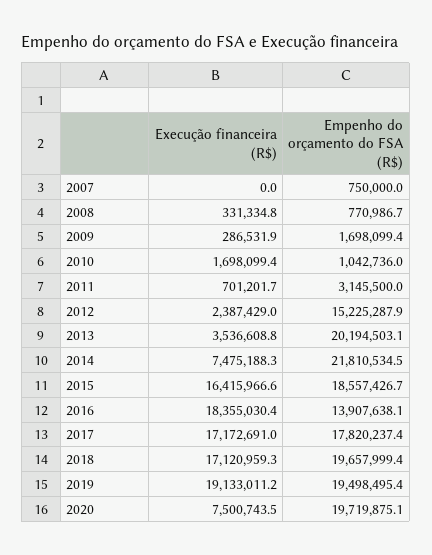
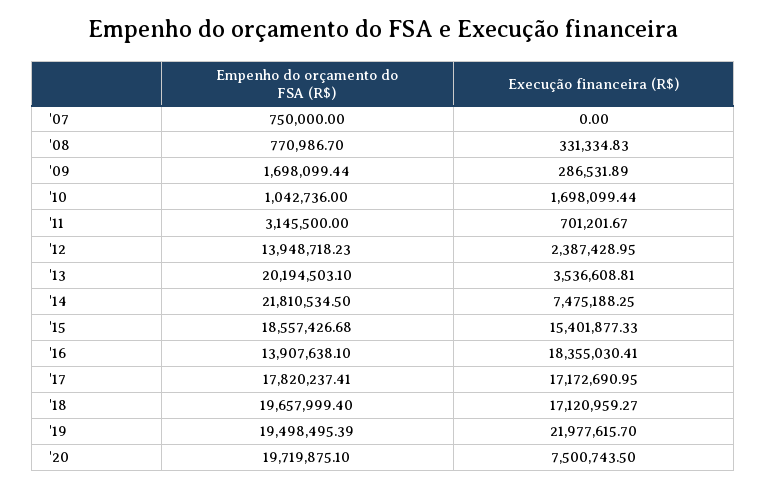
Empenho do orçamento do FSA (R$), 2012: 15225287.9 -> 13948718.23
Execução financeira (R$), 2015: 16415966.6 -> 15401877.33
Execução financeira (R$), 2019: 19133011.2 -> 21977615.7

